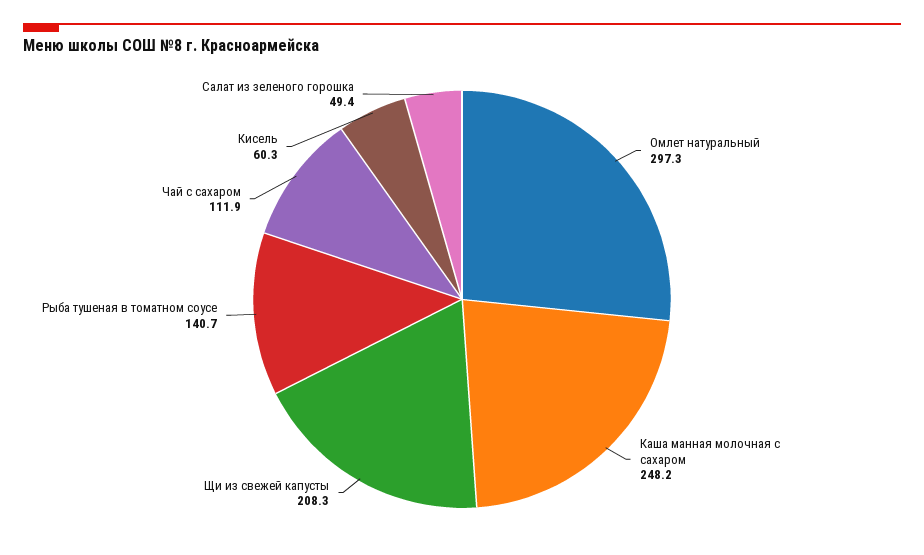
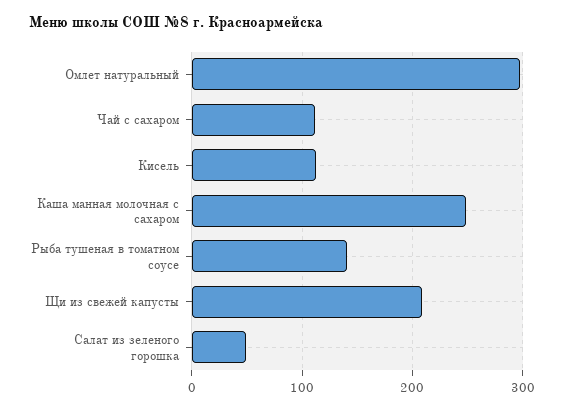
Кисель: 60.3 -> 110

